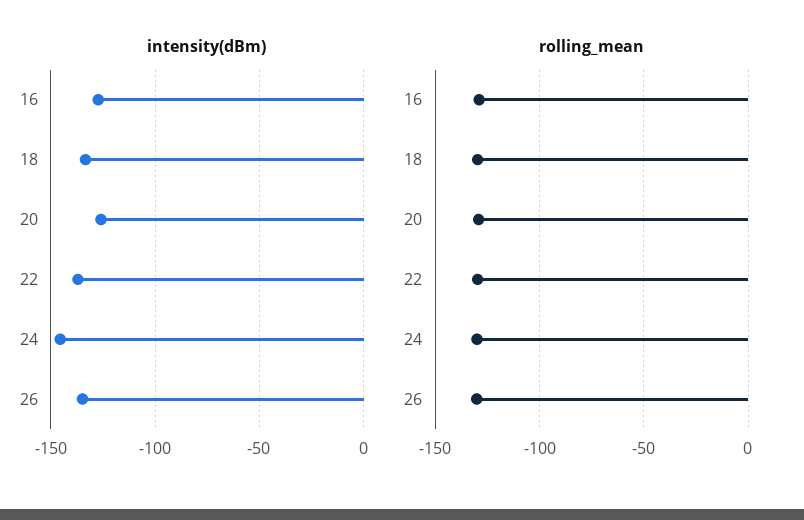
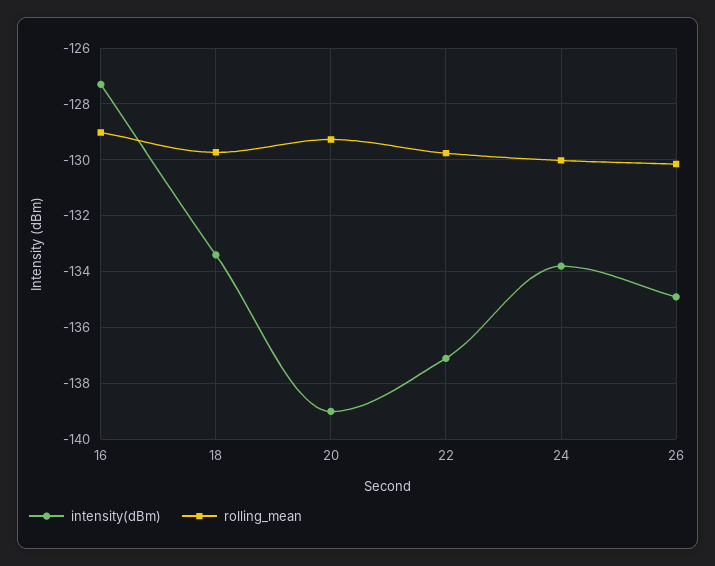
intensity(dBm), 20: -125 -> -139
intensity(dBm), 24: -145 -> -133.75

